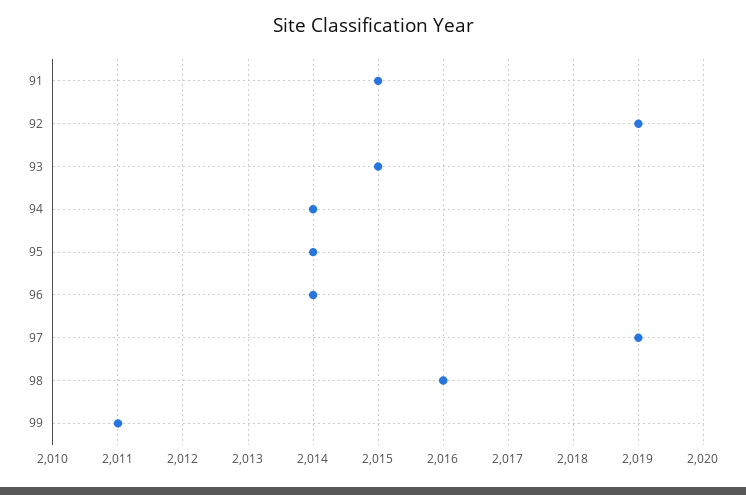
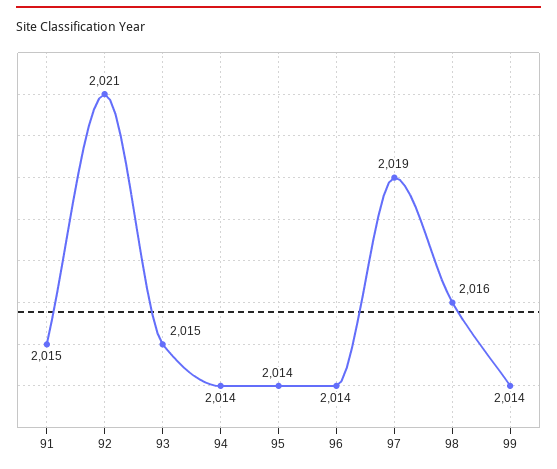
92: 2019 -> 2021
99: 2011 -> 2014

